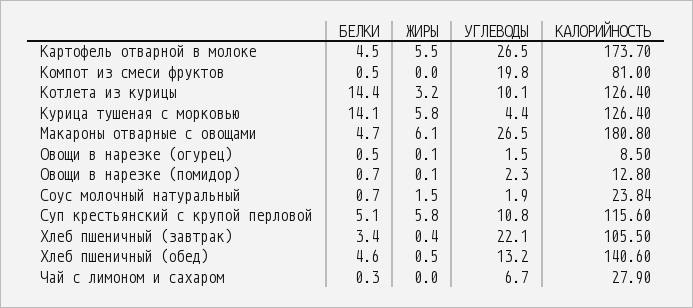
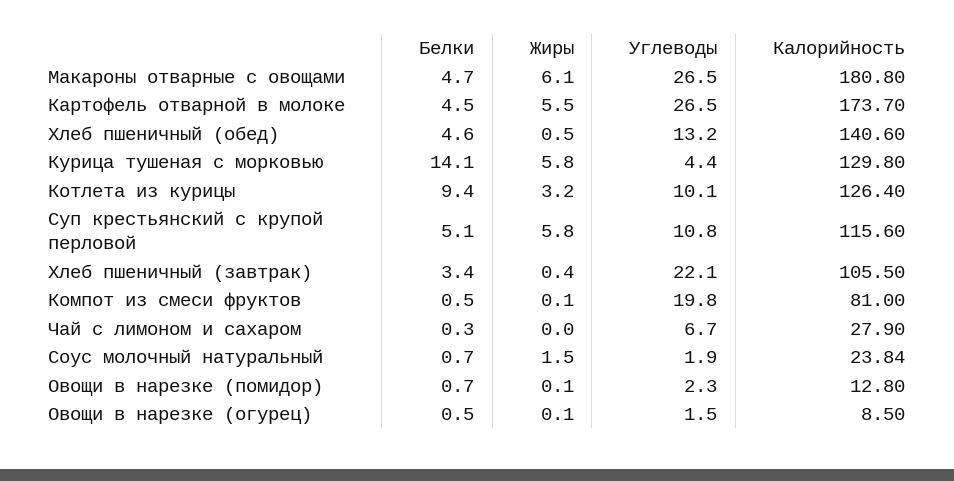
ЖИРЫ, Компот из смеси фруктов: 0 -> 0.1
БЕЛКИ, Котлета из курицы: 14.4 -> 9.4
КАЛОРИЙНОСТЬ, Курица тушеная с морковью: 126.4 -> 129.8

